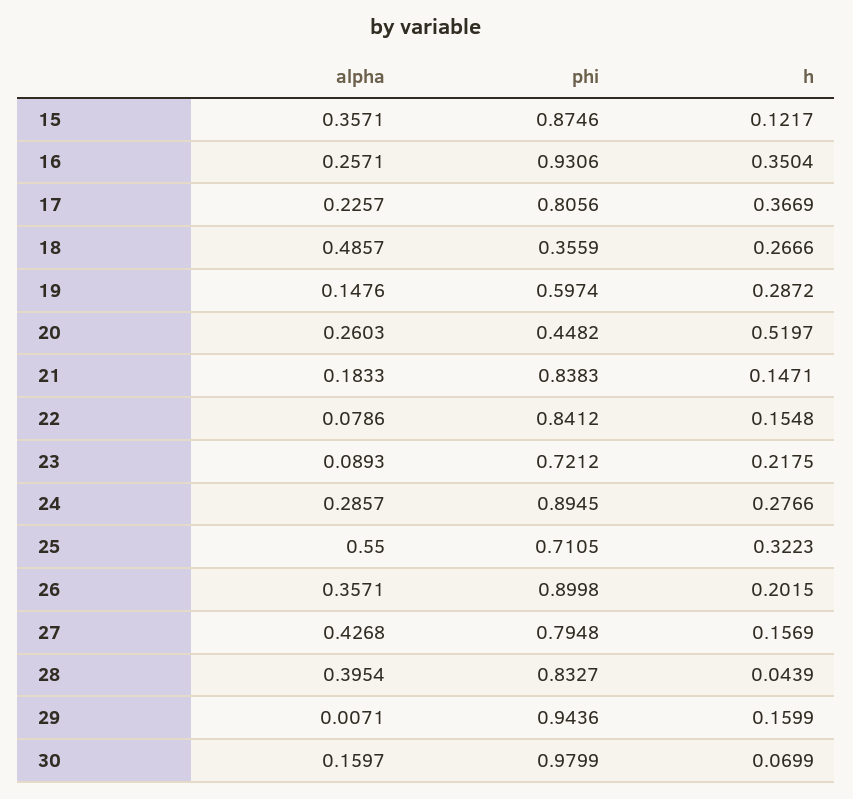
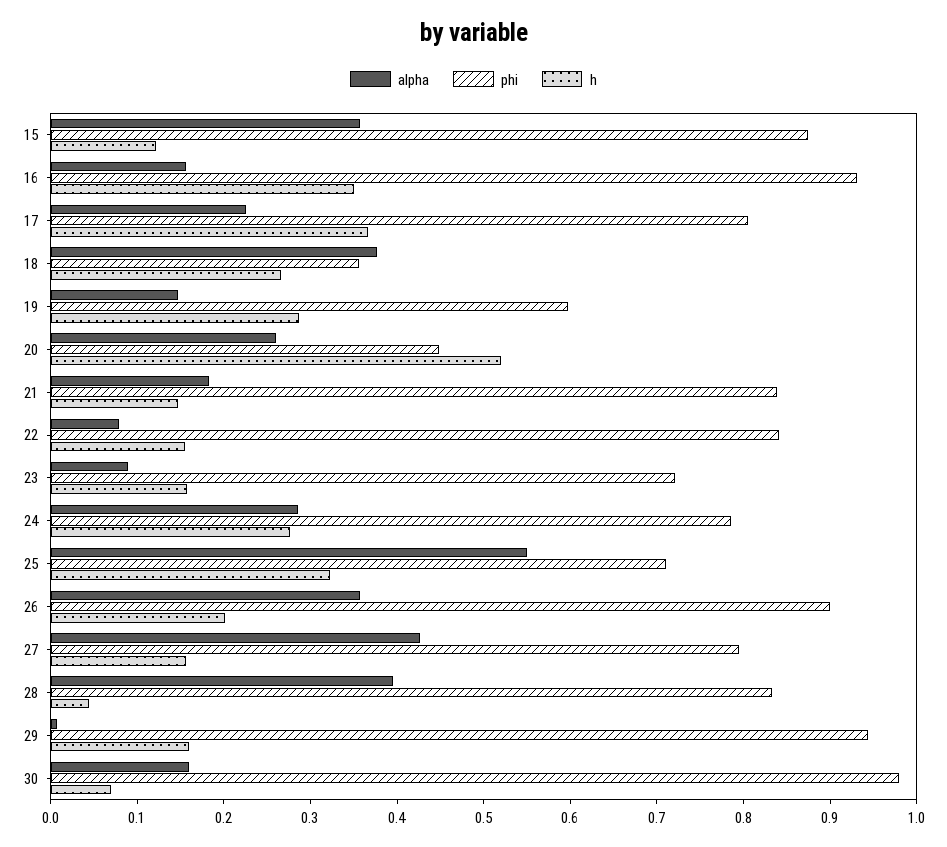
alpha, 16: 0.2571 -> 0.16
alpha, 18: 0.4857 -> 0.38
h, 23: 0.2175 -> 0.16
phi, 24: 0.8945 -> 0.78

